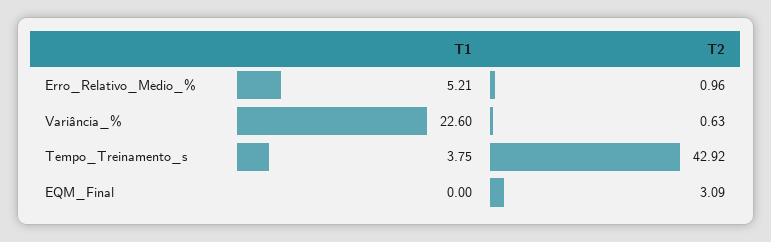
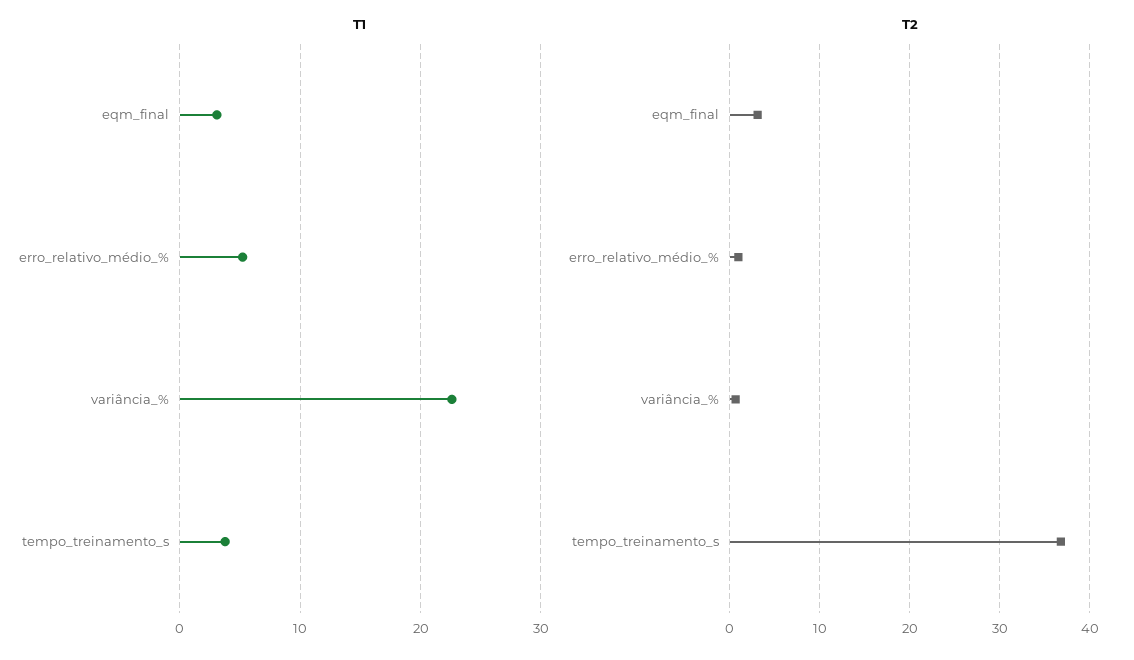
T2, Tempo_Treinamento_s: 42.92 -> 37
T1, EQM_Final: 0 -> 3

